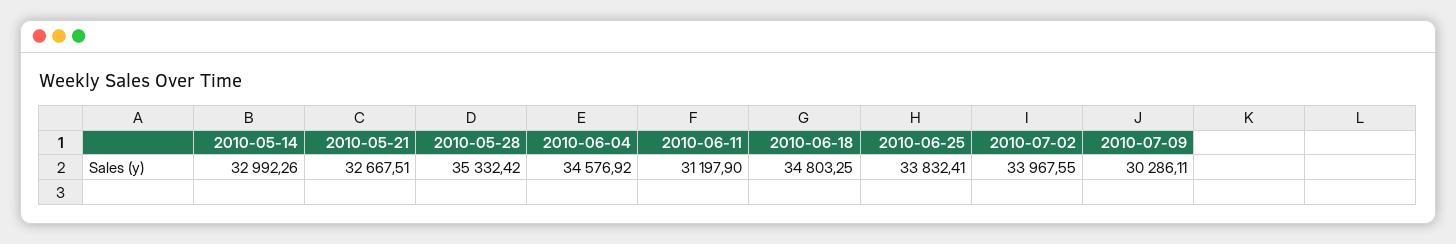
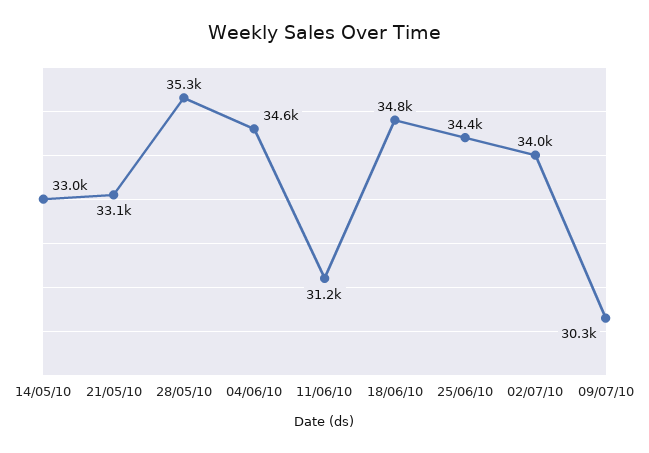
2010-05-21: 32667.51 -> 33100
2010-06-25: 33832.41 -> 34400

